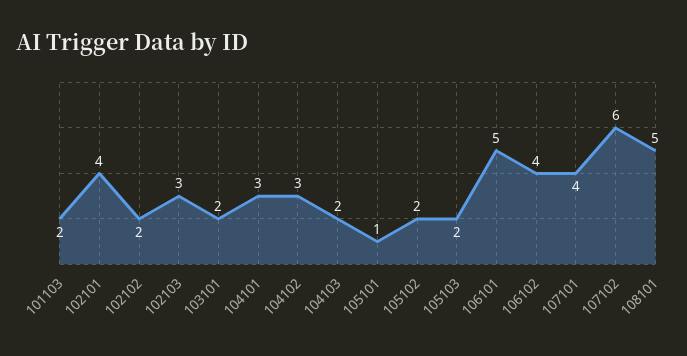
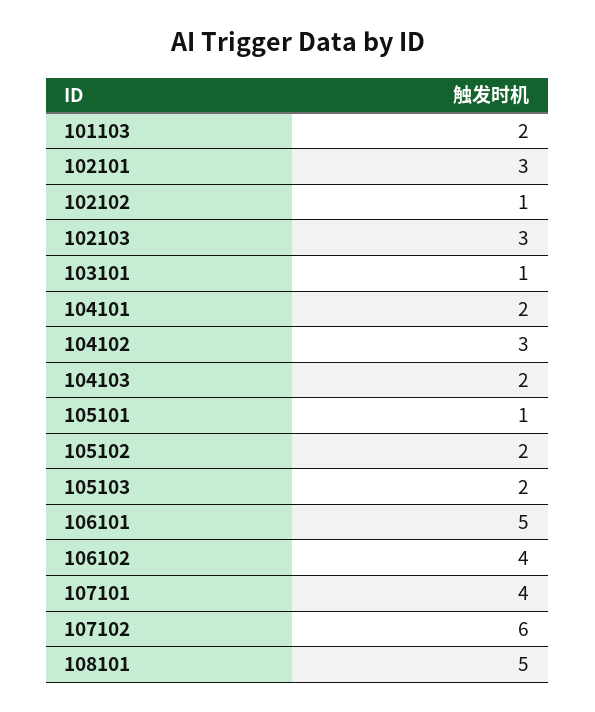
102101: 4 -> 3
102102: 2 -> 1
103101: 2 -> 1
104101: 3 -> 2

